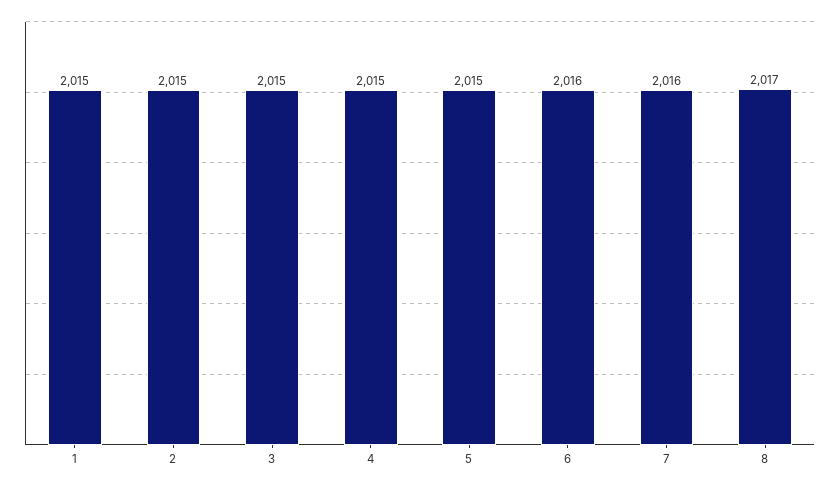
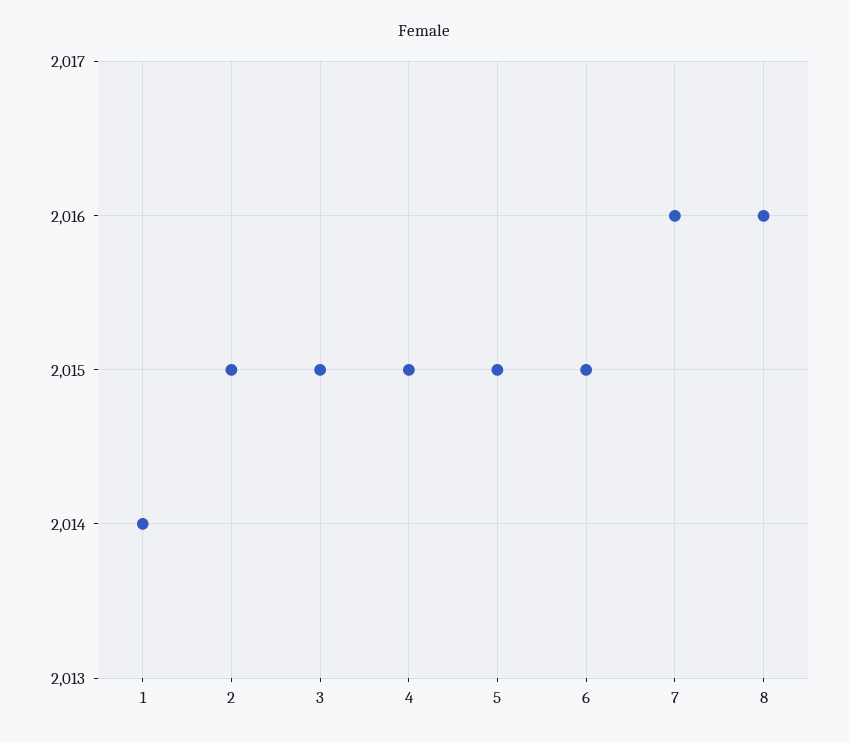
1: 2015 -> 2014
6: 2016 -> 2015
8: 2017 -> 2016

